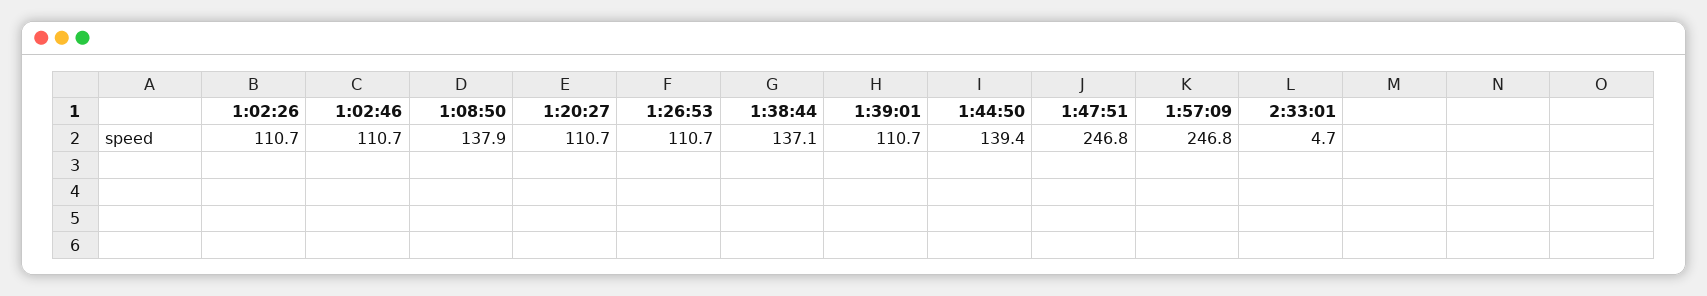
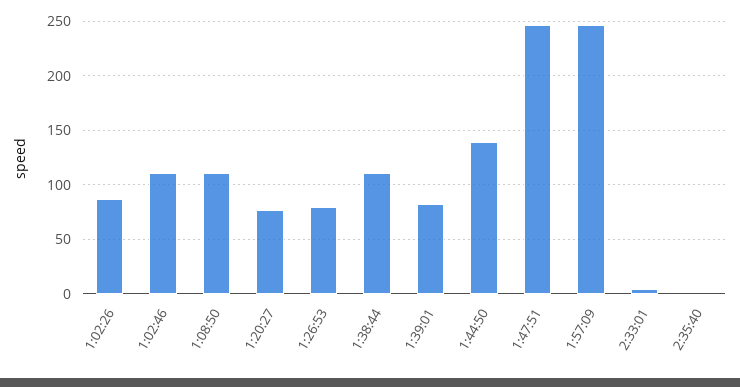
1:02:26: 110.7 -> 90
1:08:50: 137.9 -> 110
1:20:27: 110.7 -> 80
1:26:53: 110.7 -> 80
1:38:44: 137.1 -> 110
1:39:01: 110.7 -> 80
2:35:40: none -> 0

